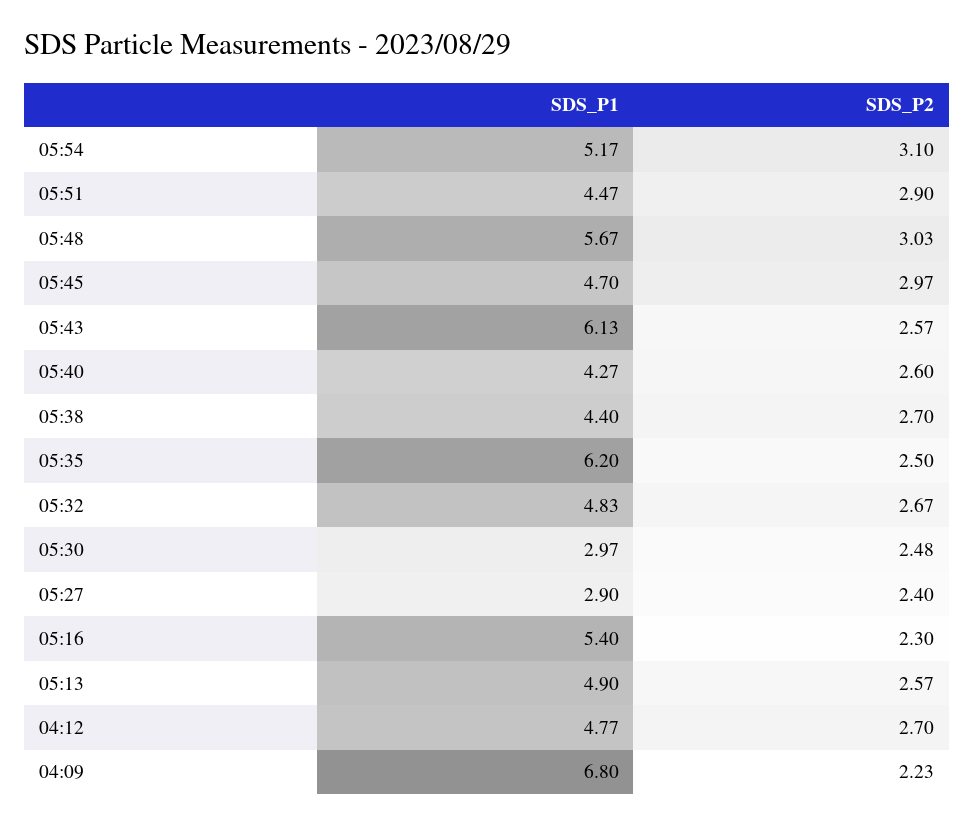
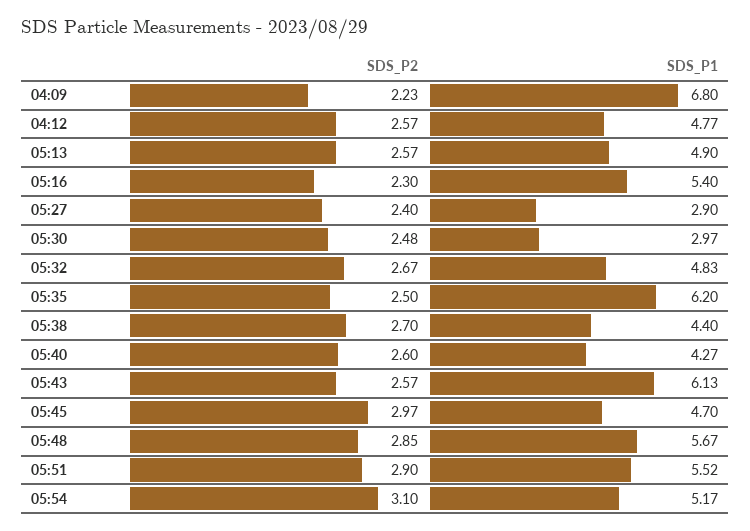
SDS_P1, 05:51: 4.47 -> 5.52
SDS_P2, 05:48: 3.03 -> 2.85
SDS_P2, 04:12: 2.7 -> 2.57

